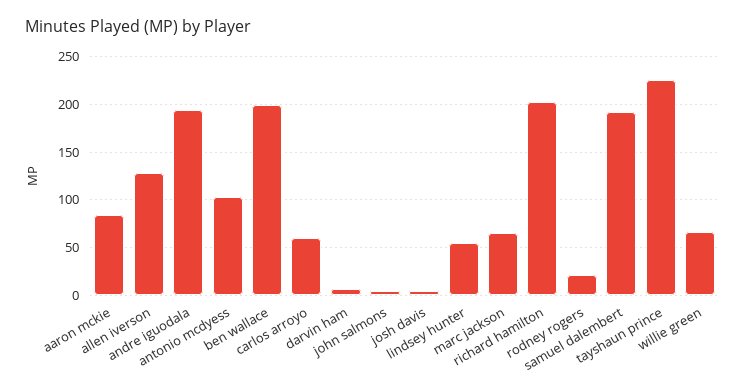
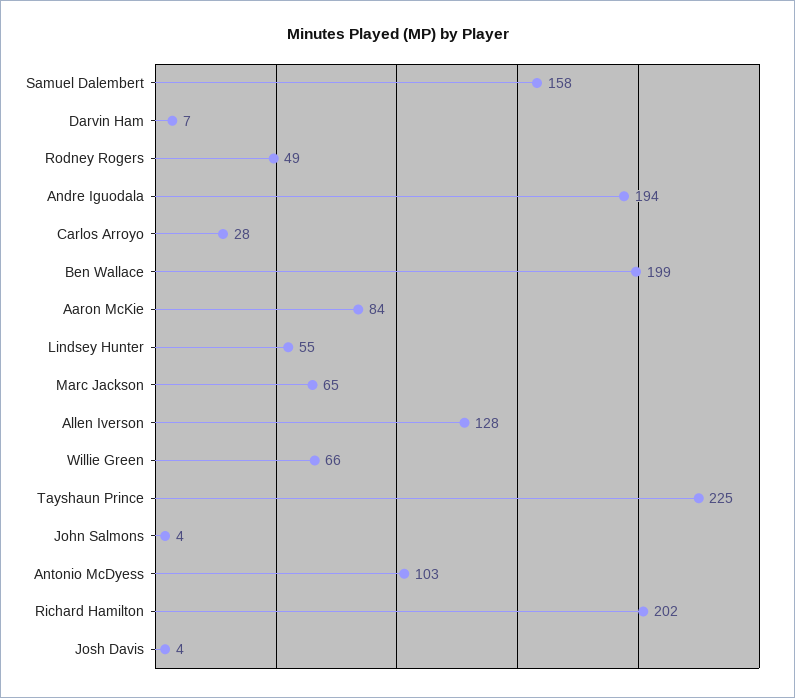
carlos arroyo: 60 -> 28
rodney rogers: 20 -> 49
samuel dalembert: 190 -> 158

